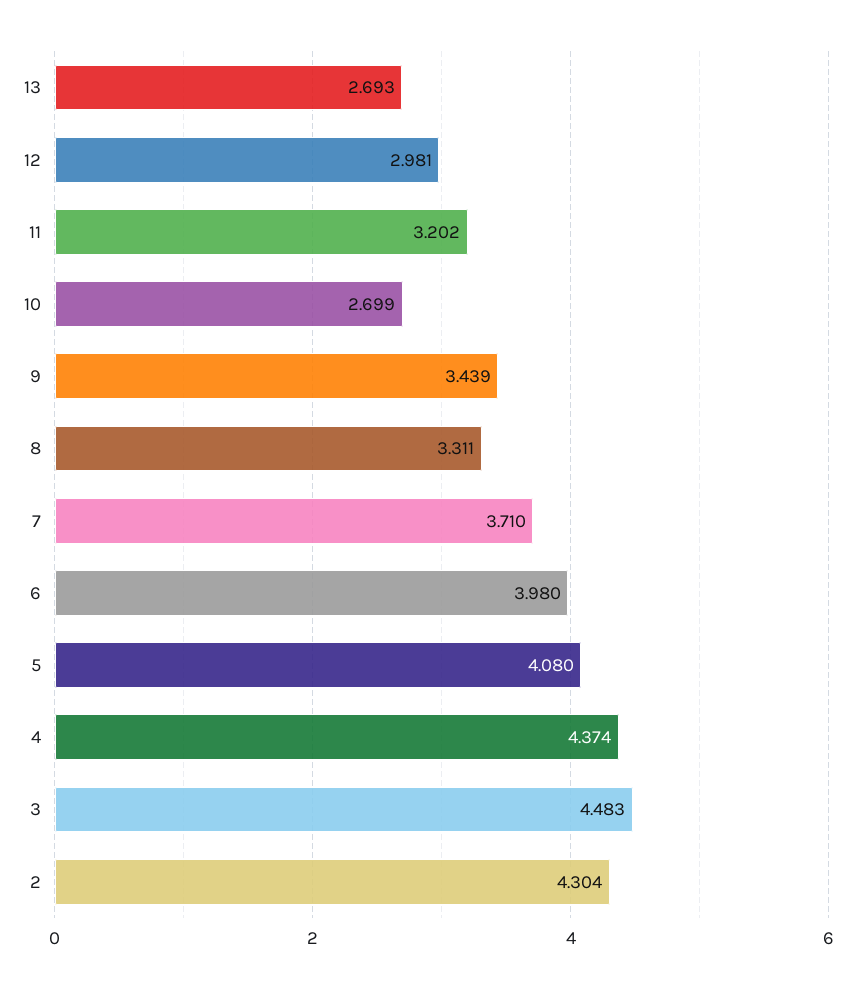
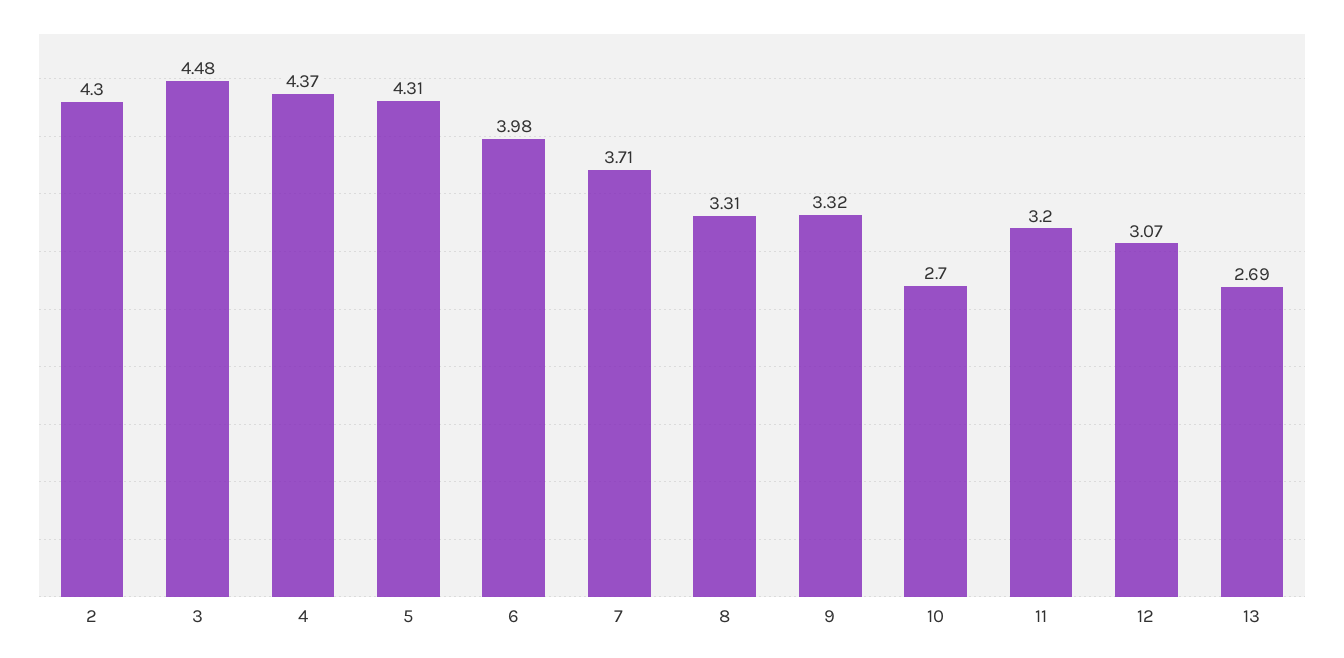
12: 2.981 -> 3.07
9: 3.439 -> 3.32
5: 4.08 -> 4.31

